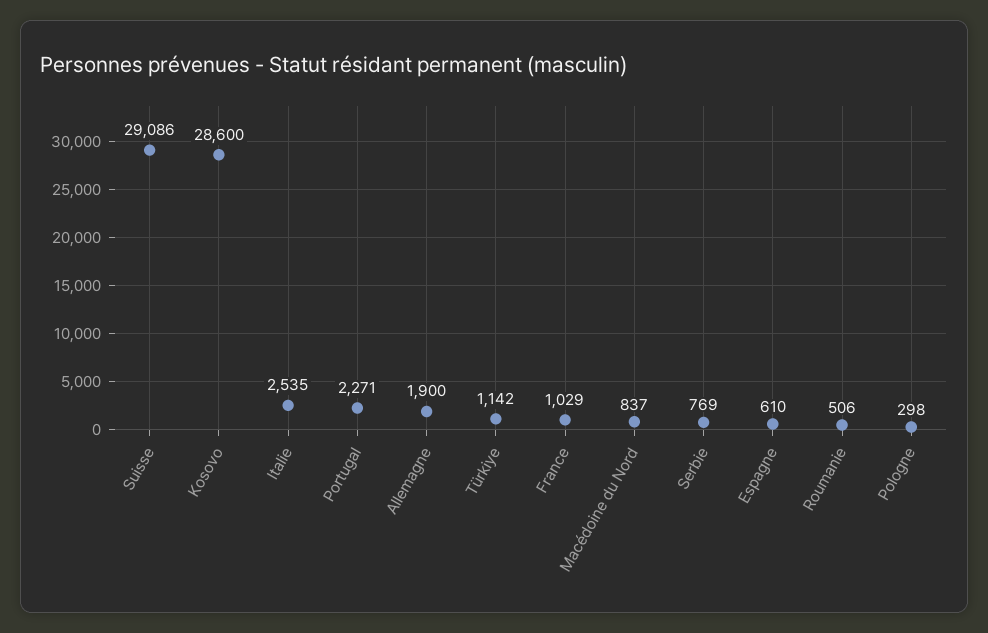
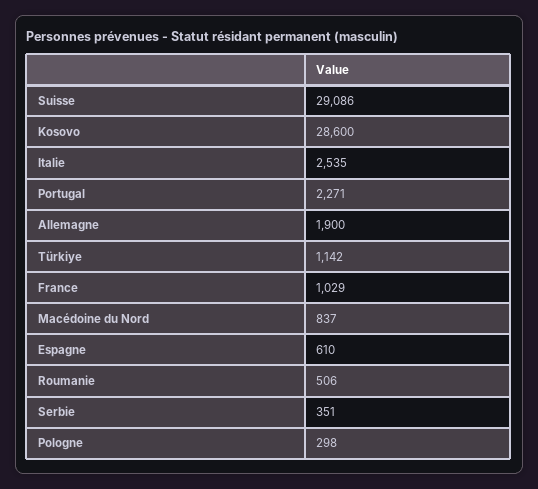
Serbie: 769 -> 351

